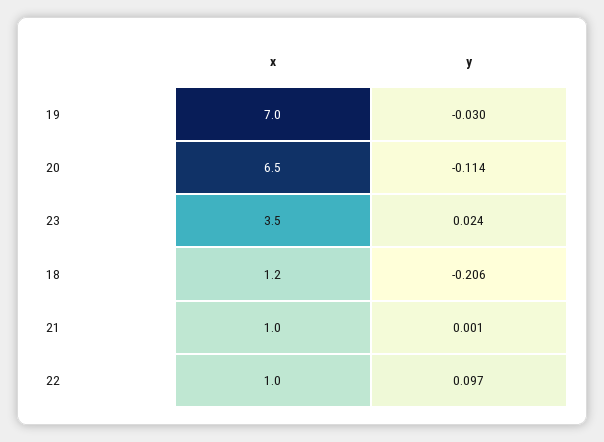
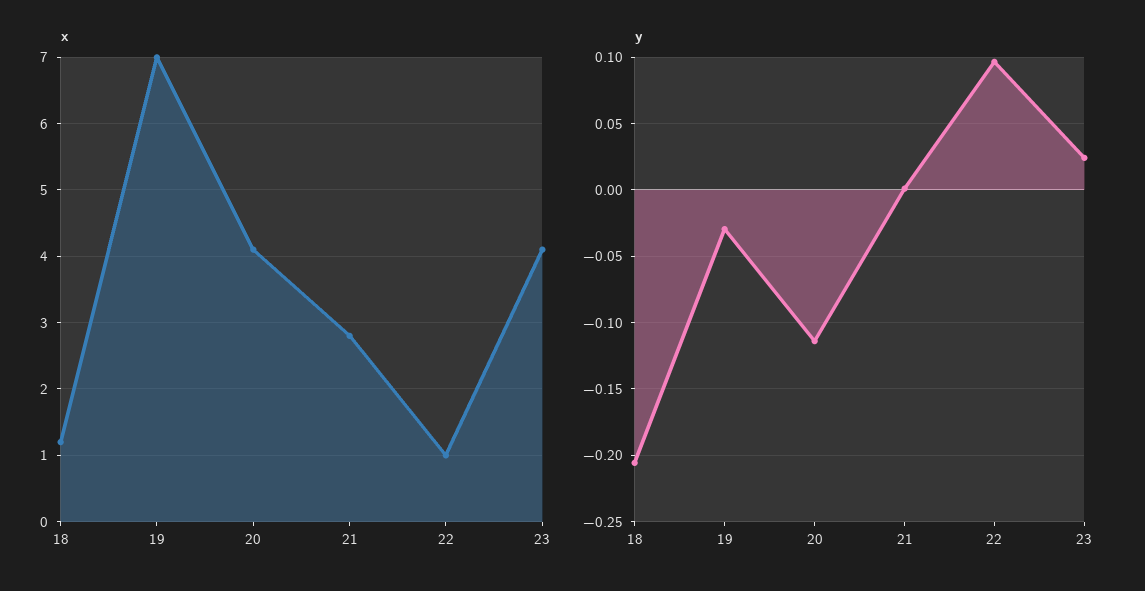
x, 20: 6.5 -> 4.1
x, 23: 3.5 -> 4.1
x, 21: 1 -> 2.8

